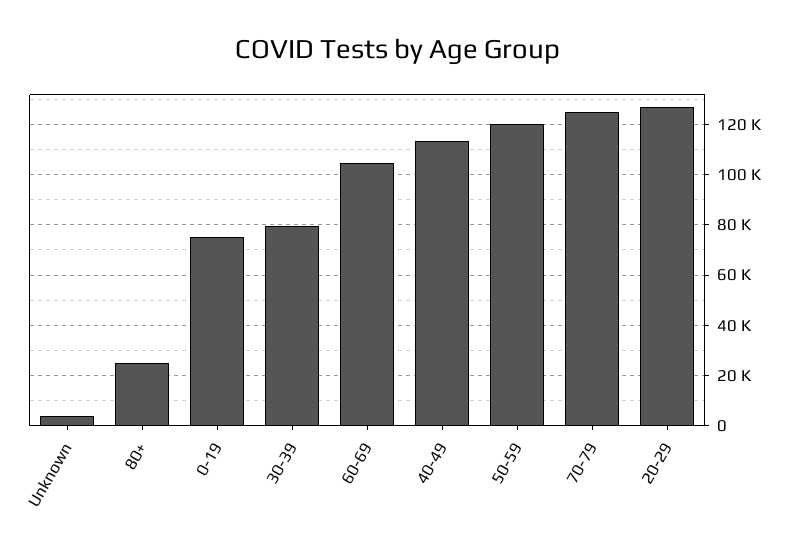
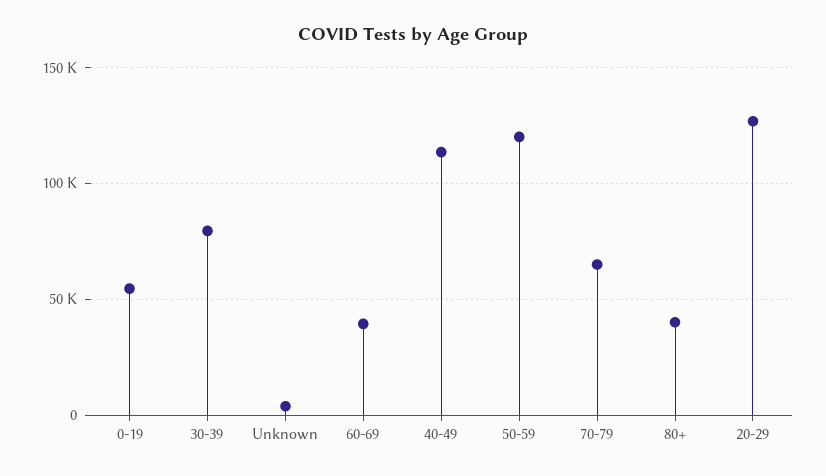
80+: 25000 -> 40000
0-19: 75000 -> 55000
60-69: 105000 -> 40000
70-79: 125000 -> 65000

